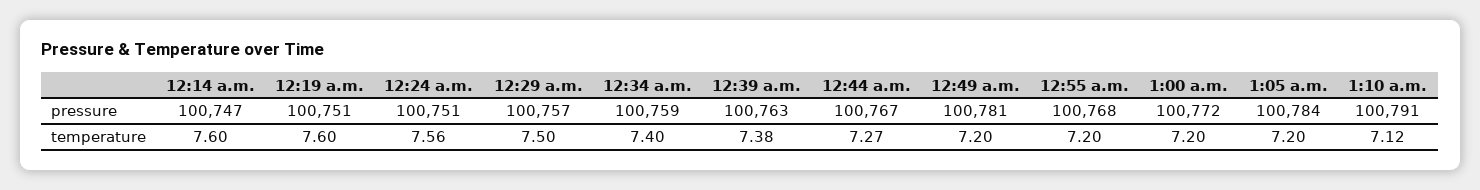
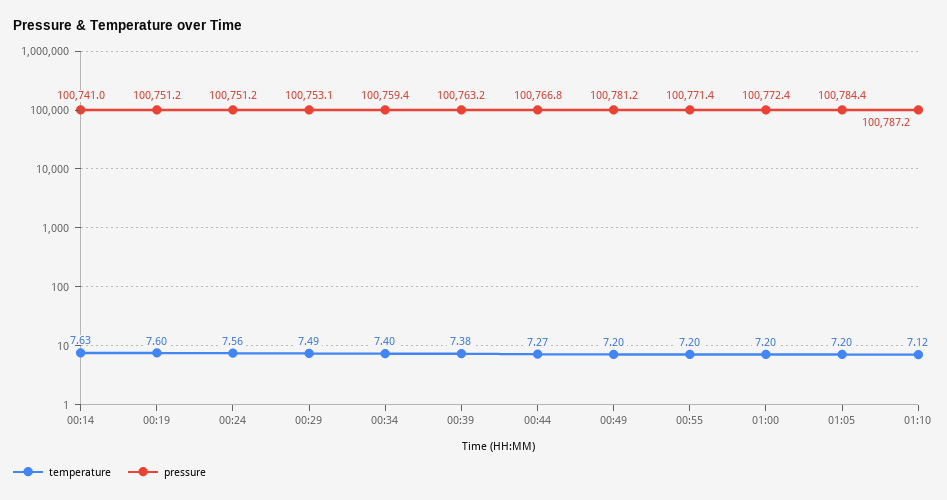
pressure, 12:14 a.m.: 100747 -> 100741
pressure, 12:29 a.m.: 100757 -> 100753.1
pressure, 12:55 a.m.: 100768 -> 100771.4
pressure, 1:10 a.m.: 100791 -> 100787.2
temperature, 12:14 a.m.: 7.6 -> 7.63
temperature, 12:29 a.m.: 7.5 -> 7.49

